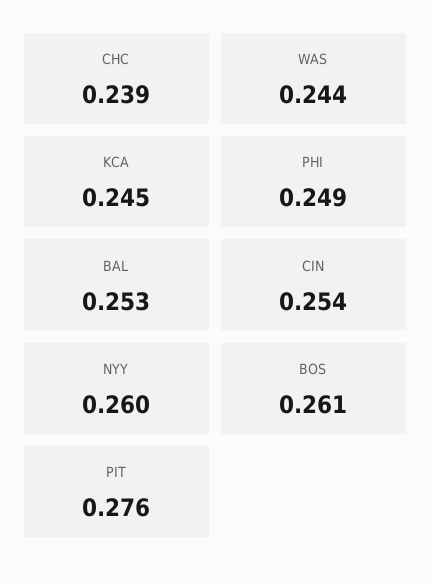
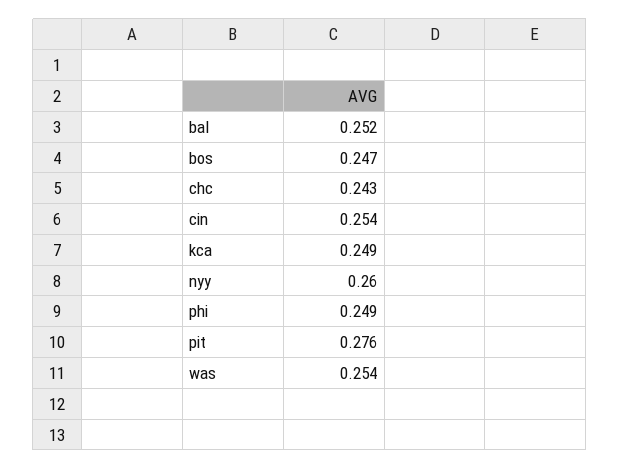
CHC: 0.239 -> 0.243
WAS: 0.244 -> 0.254
KCA: 0.245 -> 0.249
BAL: 0.253 -> 0.252
BOS: 0.261 -> 0.247

